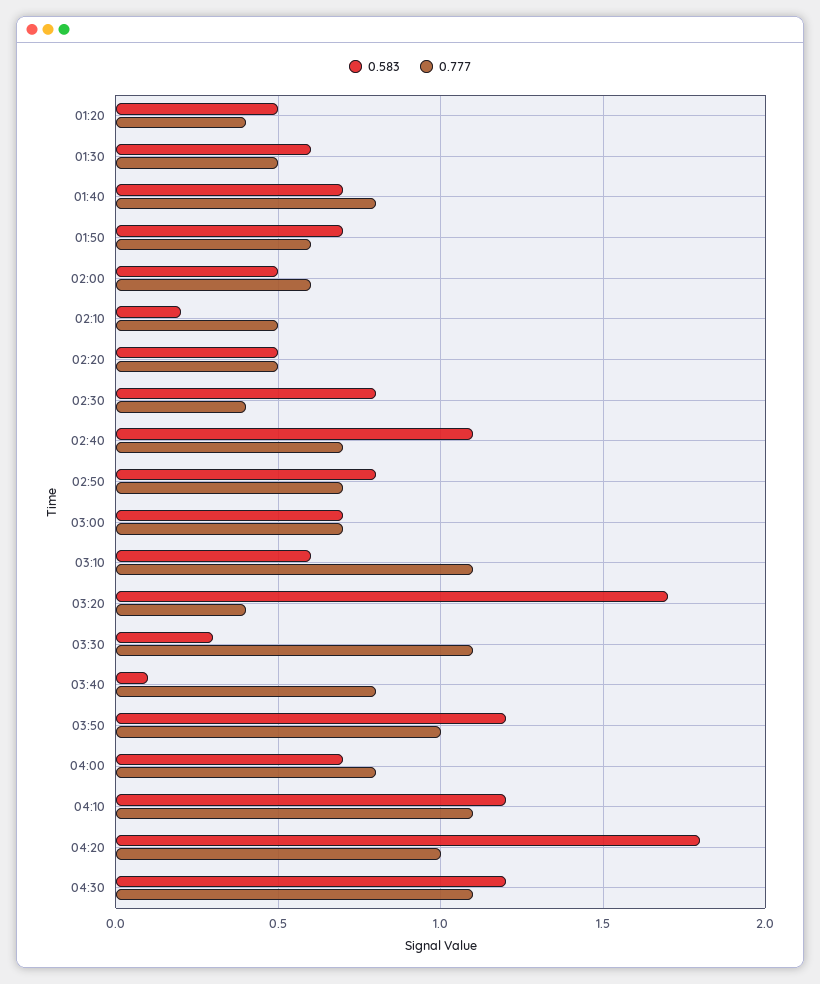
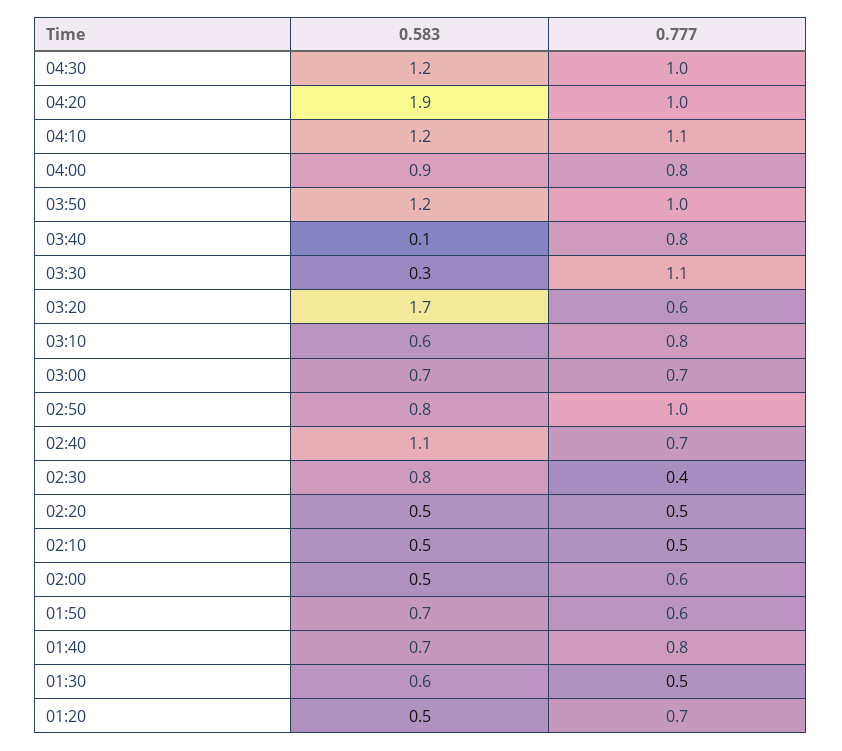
0.777, 01:20: 0.4 -> 0.7
0.583, 02:10: 0.2 -> 0.5
0.777, 02:50: 0.7 -> 1
0.777, 03:10: 1.1 -> 0.8
0.777, 03:20: 0.4 -> 0.6
0.583, 04:00: 0.7 -> 0.9
0.583, 04:20: 1.8 -> 1.9
0.777, 04:30: 1.1 -> 1

